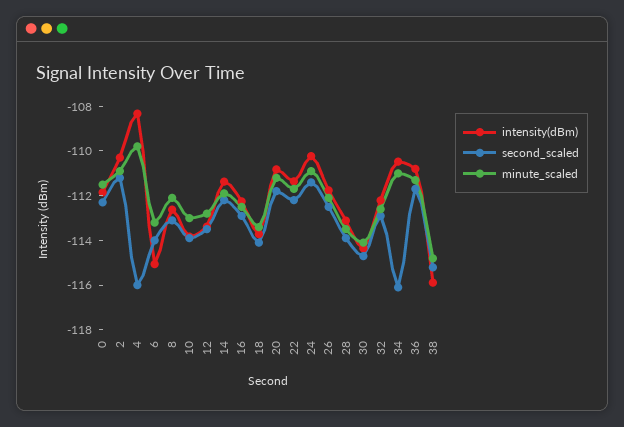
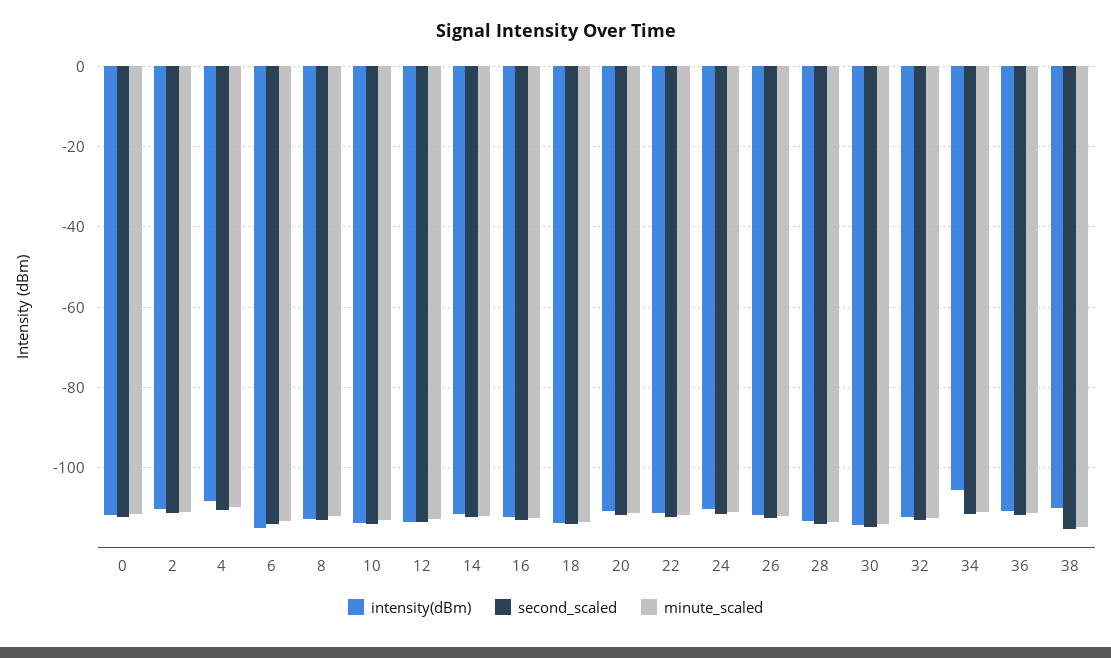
second_scaled, 4: -116 -> -110
intensity(dBm), 34: -110.5 -> -106
second_scaled, 34: -116 -> -112
intensity(dBm), 38: -116 -> -110

